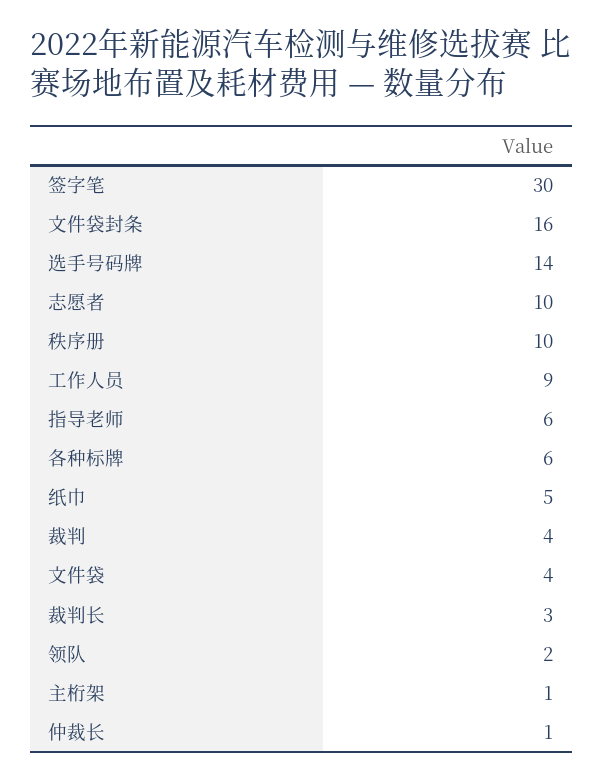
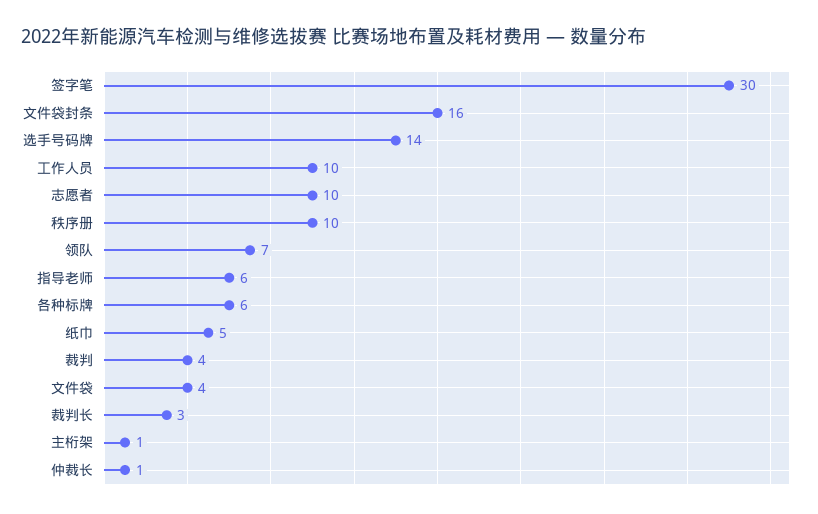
工作人员: 9 -> 10
领队: 2 -> 7

